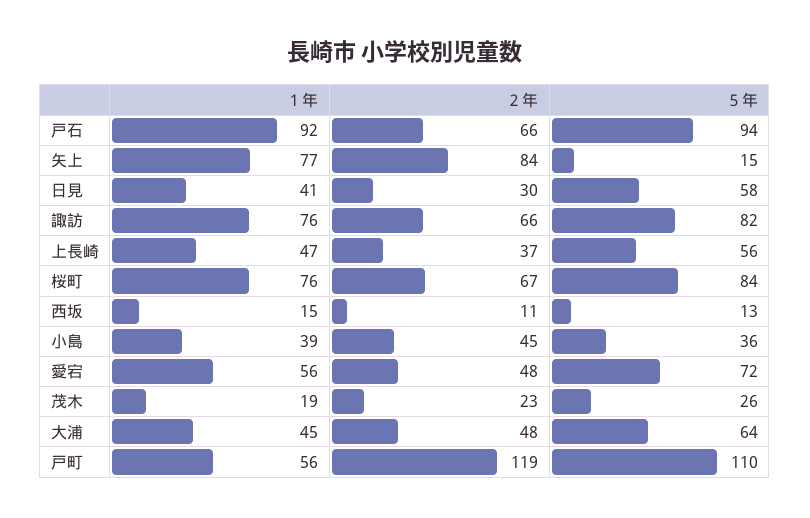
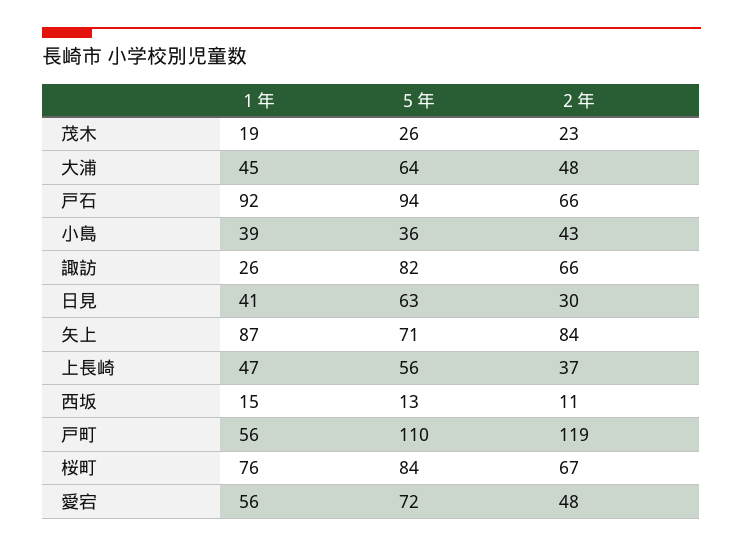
１年, 矢上: 77 -> 87
５年, 矢上: 15 -> 71
５年, 日見: 58 -> 63
１年, 諏訪: 76 -> 26
２年, 小島: 45 -> 43

